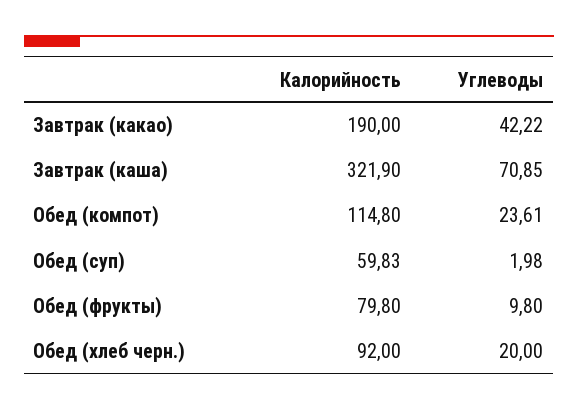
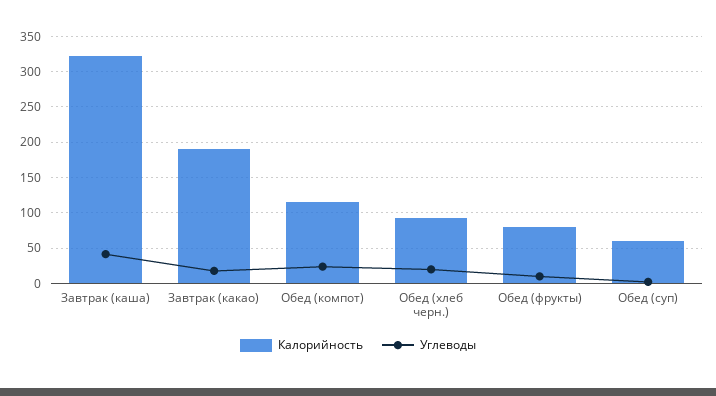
Углеводы, Завтрак (какао): 42.22 -> 20
Углеводы, Завтрак (каша): 70.85 -> 40

